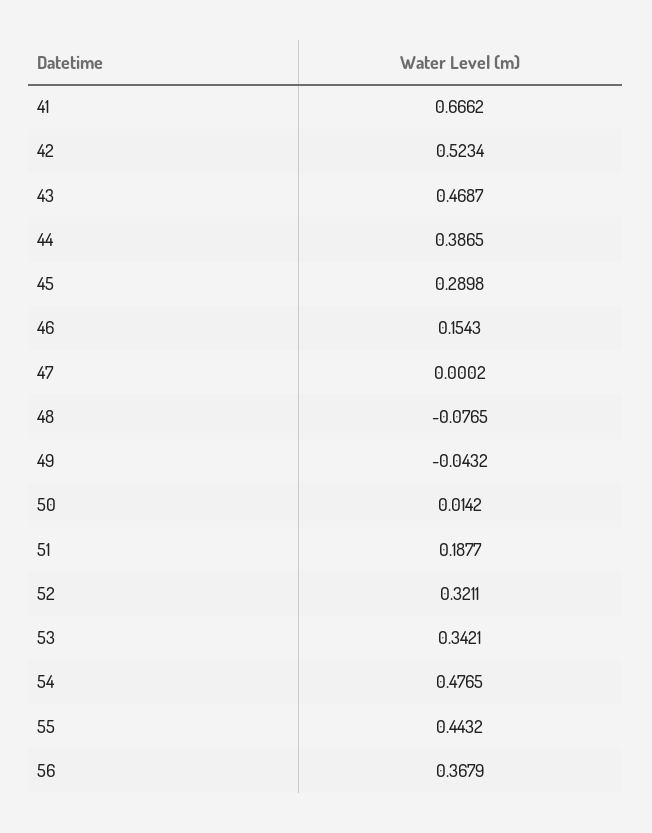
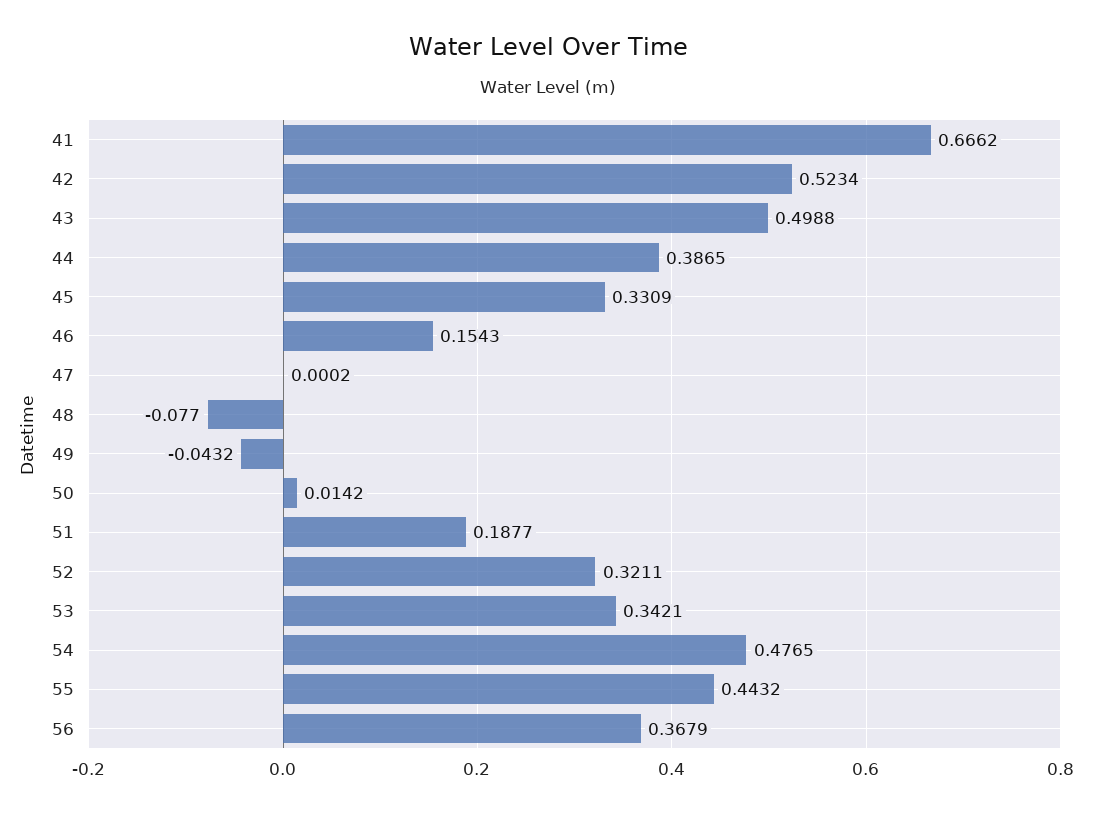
43: 0.4687 -> 0.4988
45: 0.2898 -> 0.3309
48: -0.0765 -> -0.077

